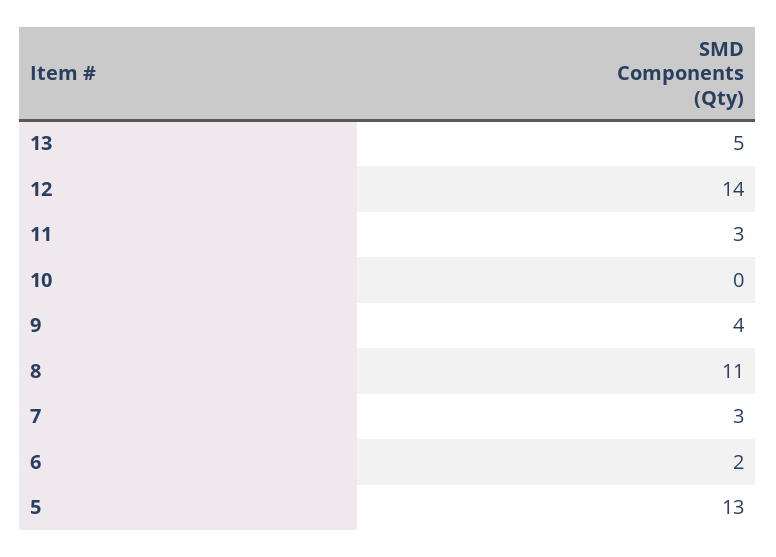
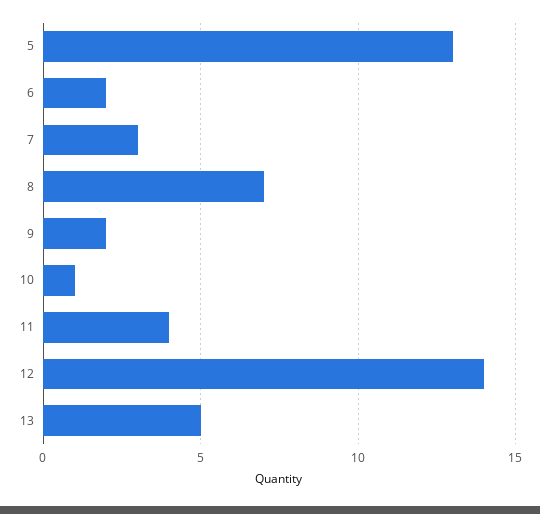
11: 3 -> 4
10: 0 -> 1
9: 4 -> 2
8: 11 -> 7

